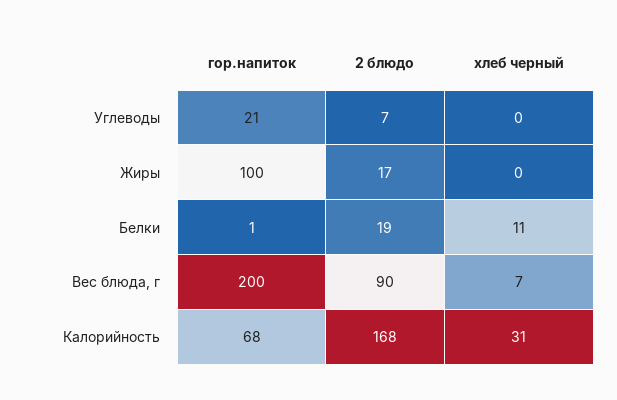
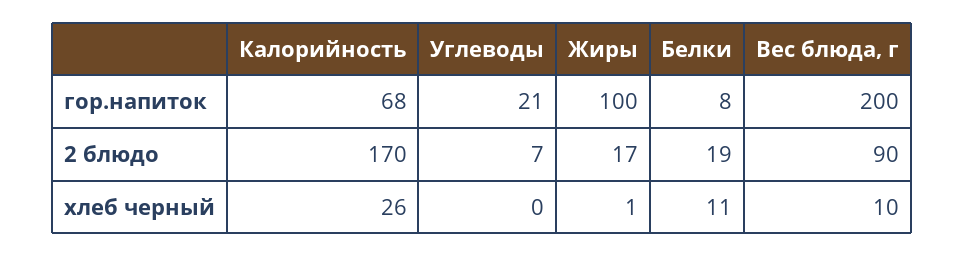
хлеб черный, Жиры: 0 -> 1
гор.напиток, Белки: 1 -> 8
хлеб черный, Вес блюда, г: 7 -> 10
2 блюдо, Калорийность: 168 -> 170
хлеб черный, Калорийность: 31 -> 26

